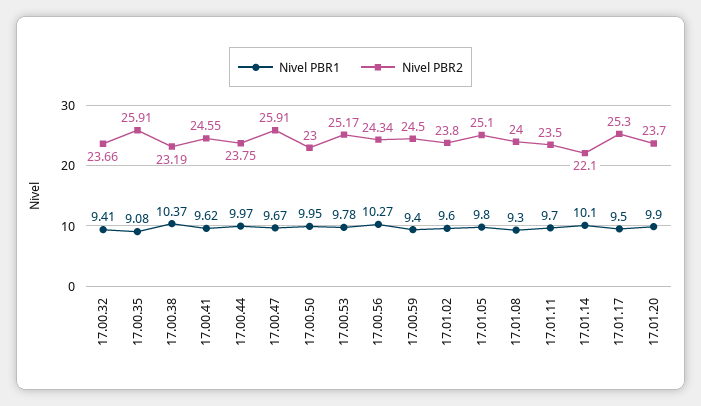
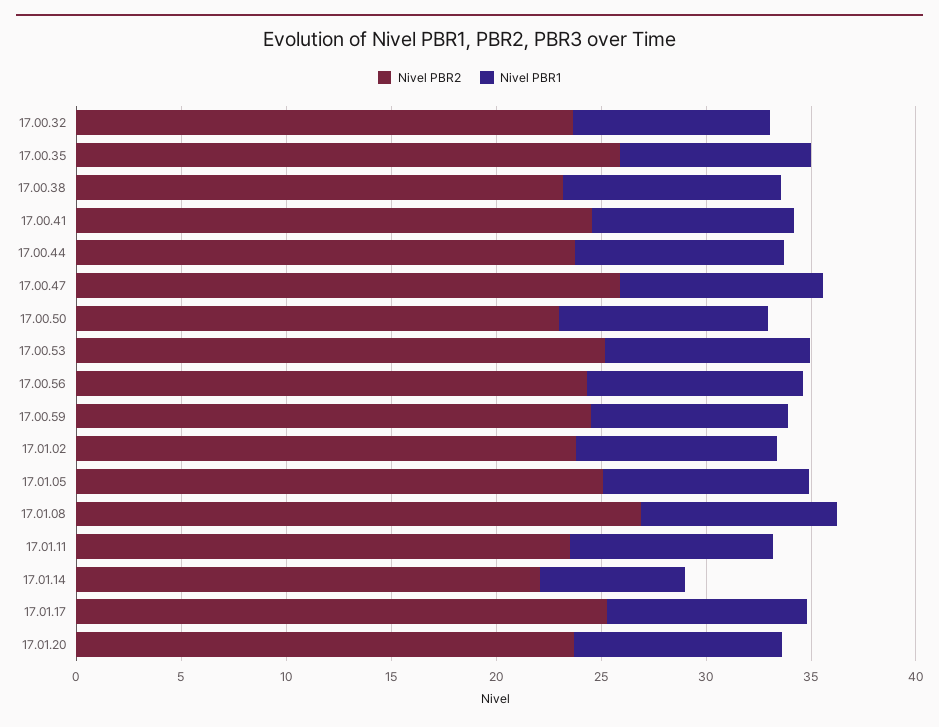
Nivel PBR2, 17.01.08: 24 -> 27
Nivel PBR1, 17.01.14: 10.1 -> 7

